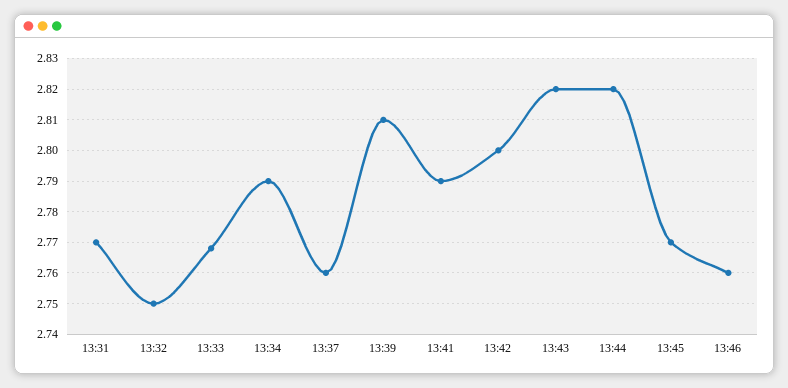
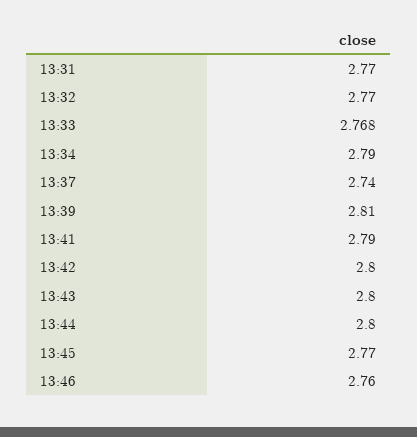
13:32: 2.75 -> 2.77
13:37: 2.76 -> 2.74
13:43: 2.82 -> 2.8
13:44: 2.82 -> 2.8

